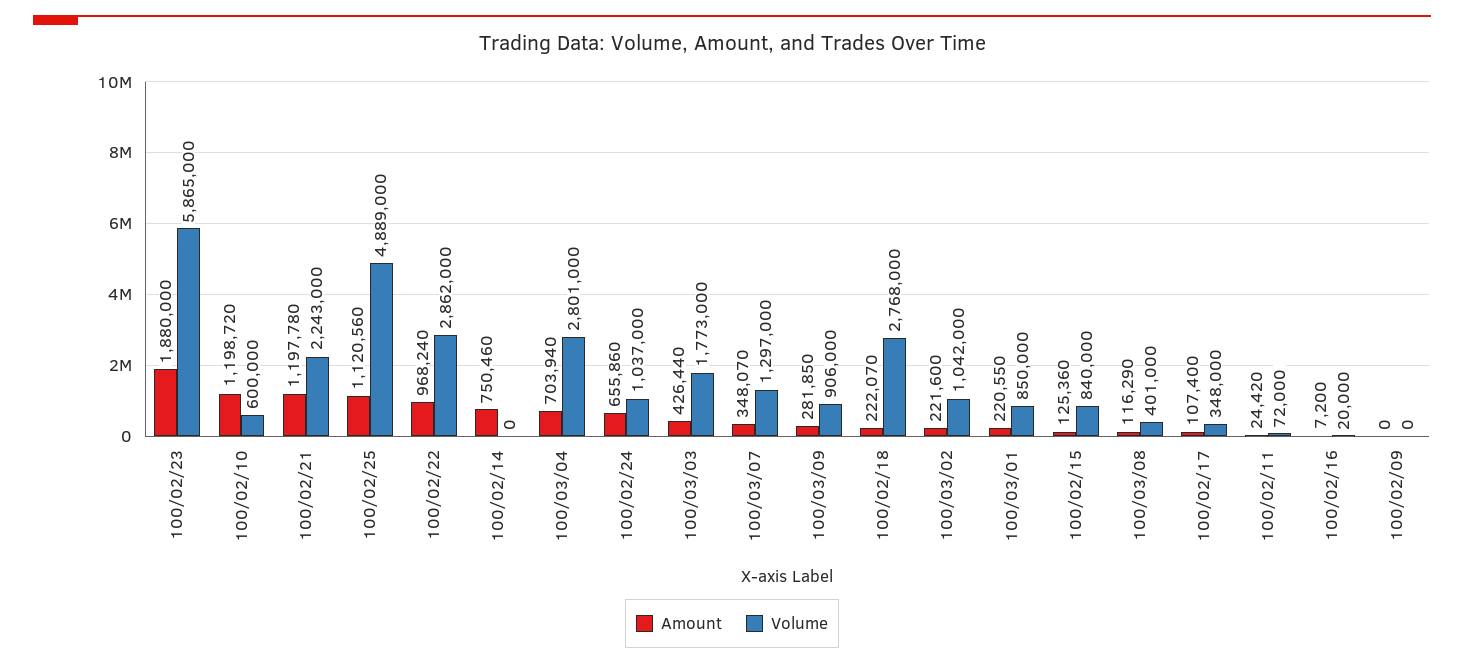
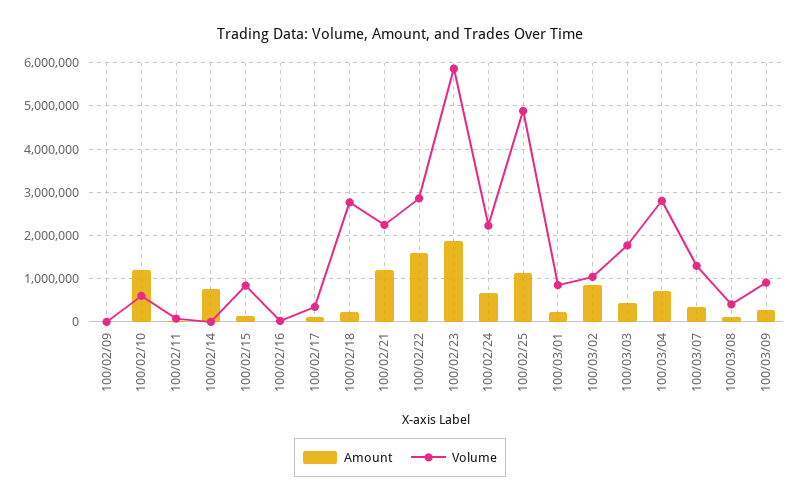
Amount, 100/02/22: 968240 -> 1600000
Volume, 100/02/24: 1037000 -> 2200000
Amount, 100/03/02: 221600 -> 800000

